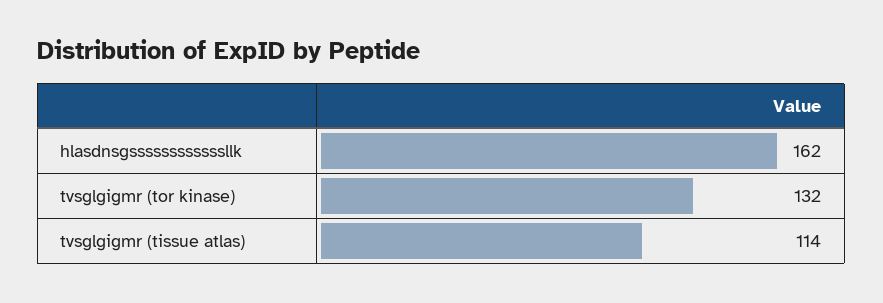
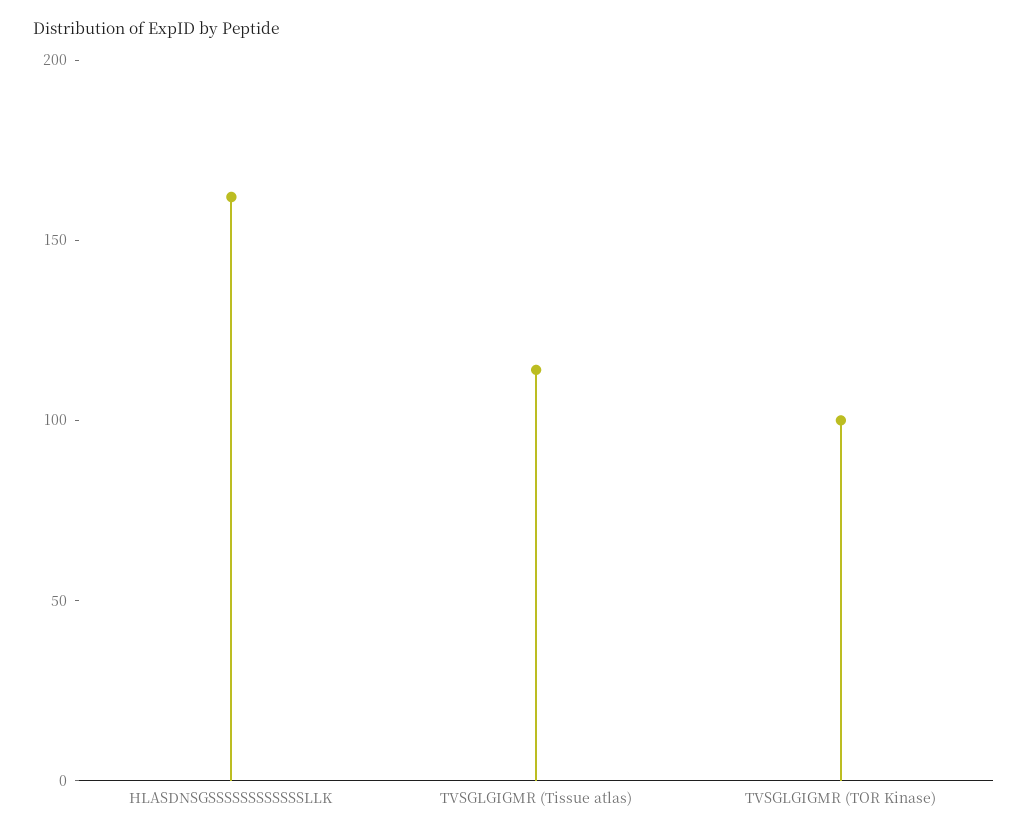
tvsglgigmr (tor kinase): 132 -> 100

